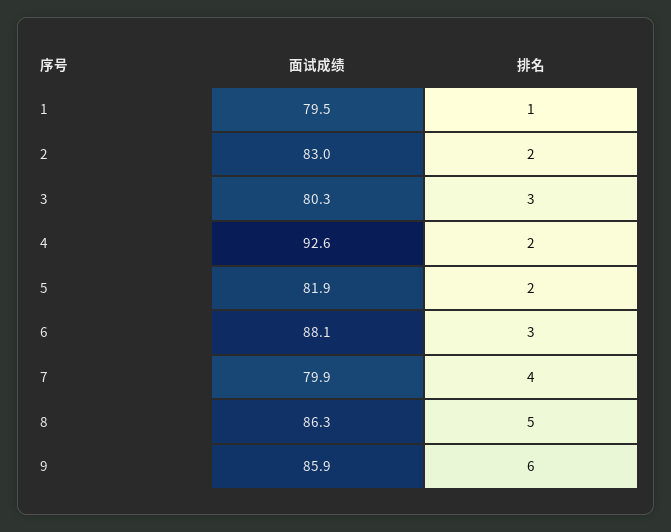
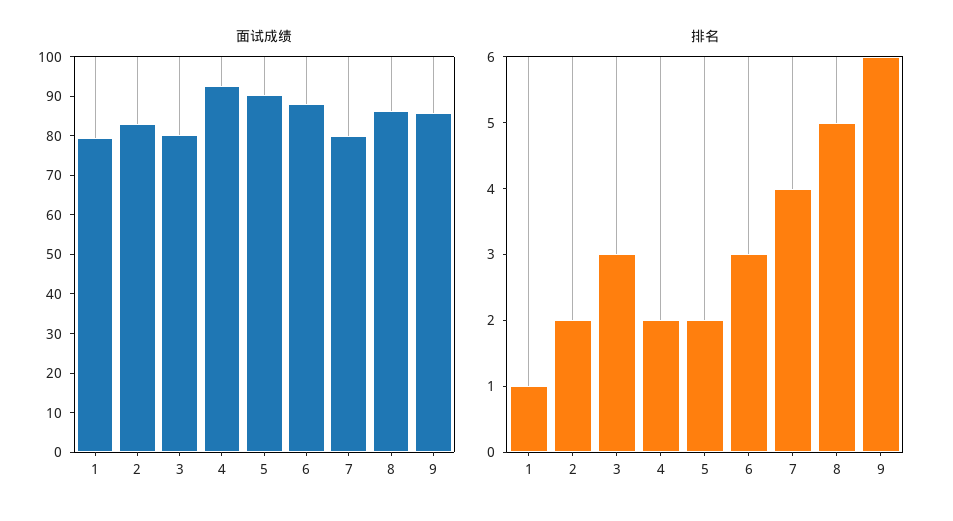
面试成绩, 5: 81.9 -> 90

